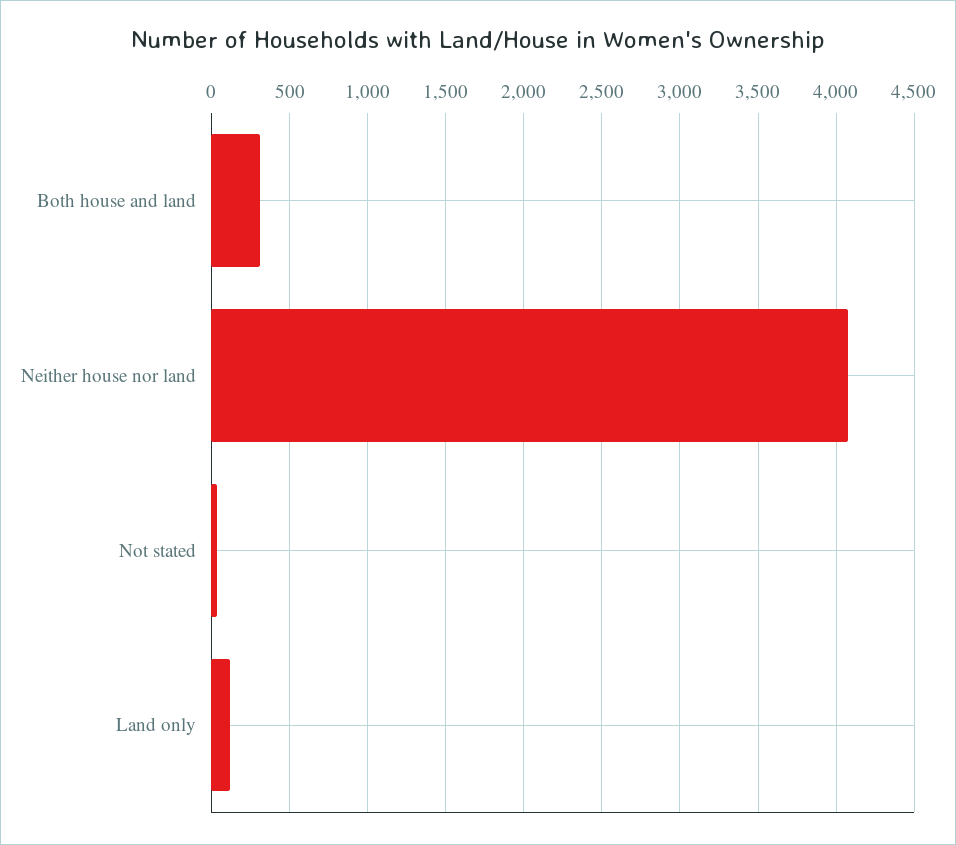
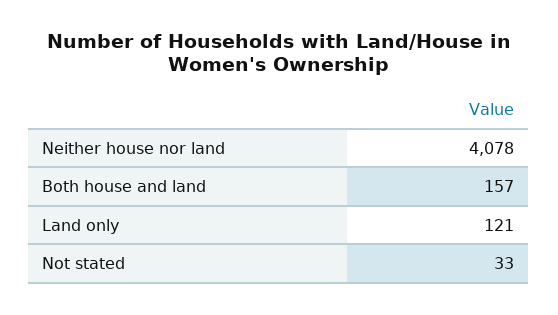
Both house and land: 300 -> 157

